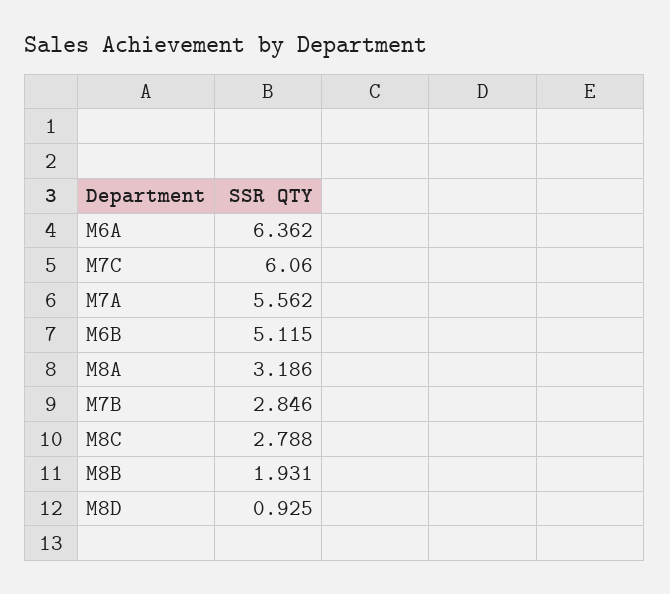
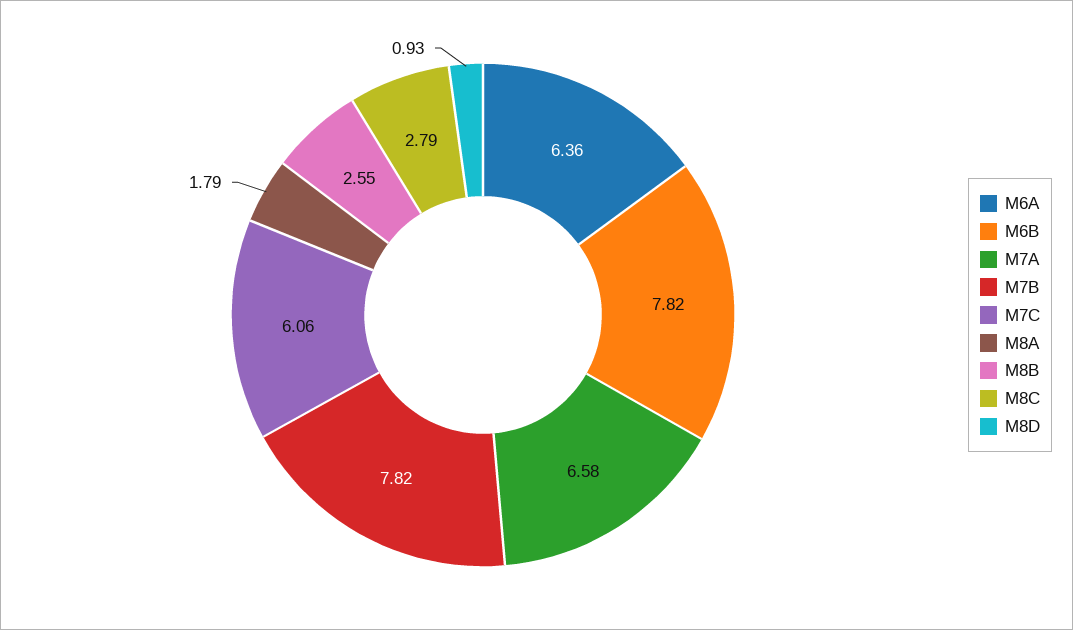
M7A: 5.562 -> 6.58
M6B: 5.115 -> 7.82
M8A: 3.186 -> 1.79
M7B: 2.846 -> 7.82
M8B: 1.931 -> 2.55

